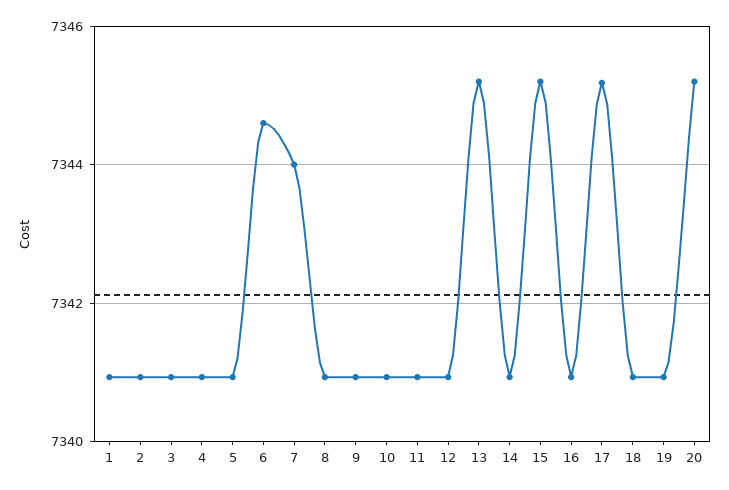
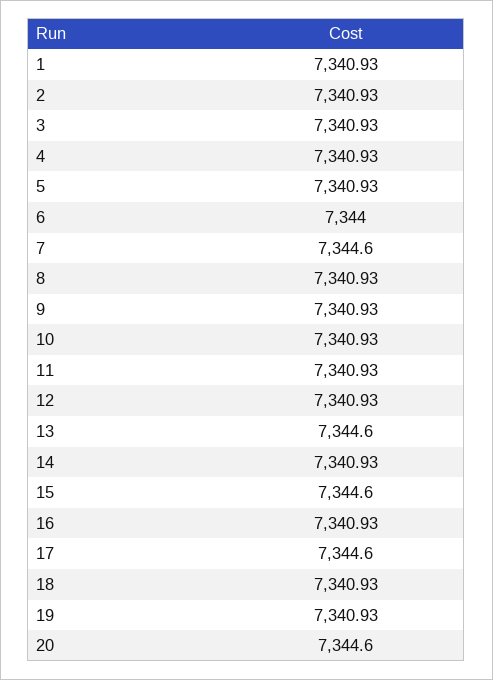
6: 7344.6 -> 7344
7: 7344 -> 7344.6
13: 7345.2 -> 7344.6
15: 7345.2 -> 7344.6
17: 7345.2 -> 7344.6
20: 7345.2 -> 7344.6

